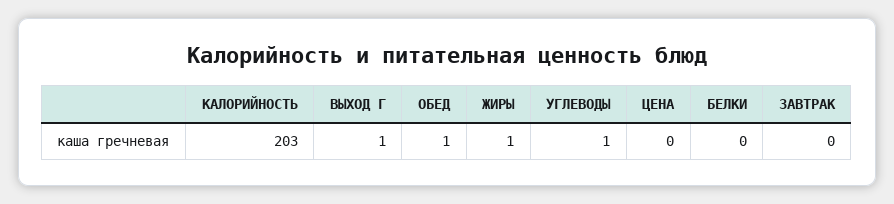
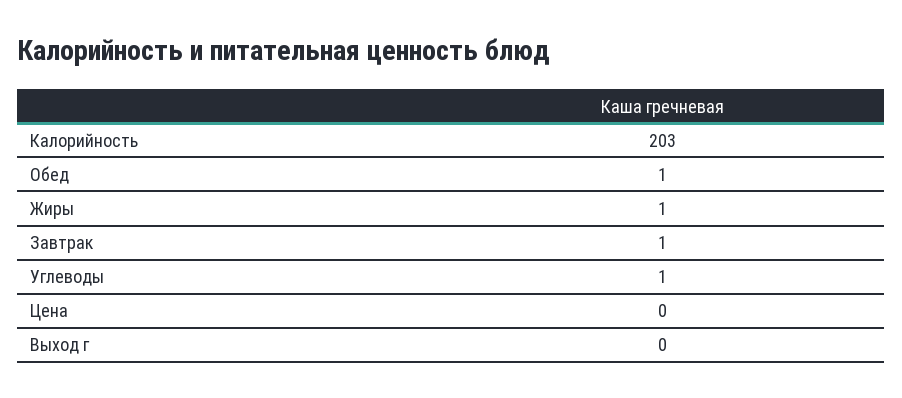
ВЫХОД Г: 1 -> 0
БЕЛКИ: 0 -> none
ЗАВТРАК: 0 -> 1

